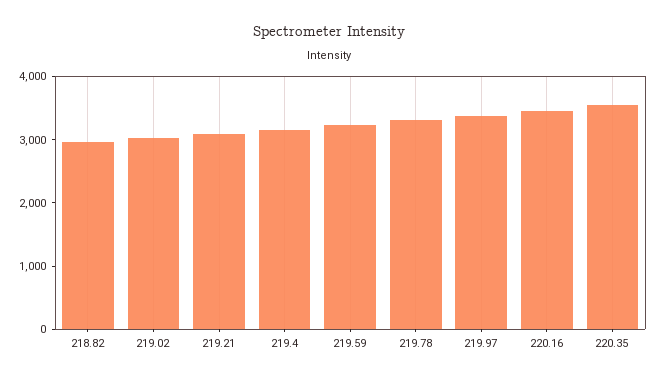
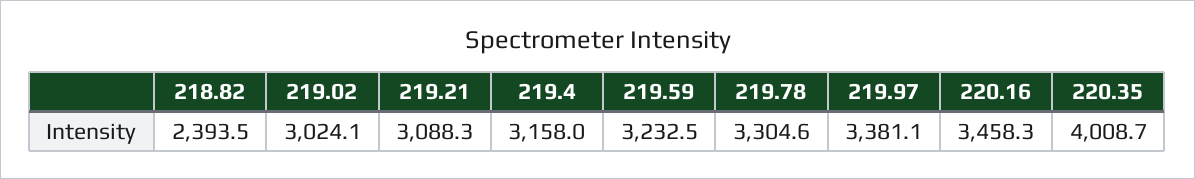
218.82: 3000 -> 2393.5
220.35: 3600 -> 4008.7

